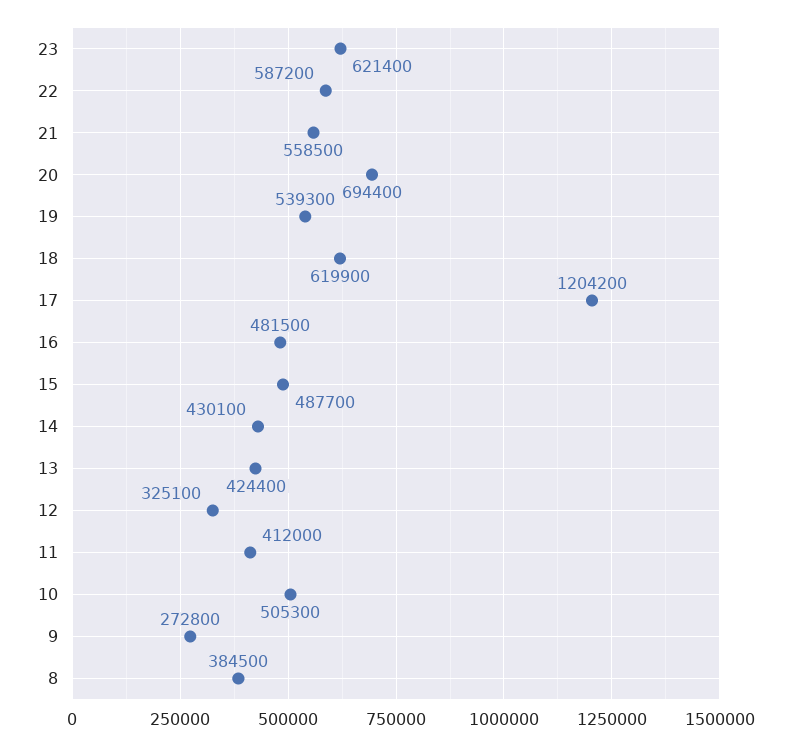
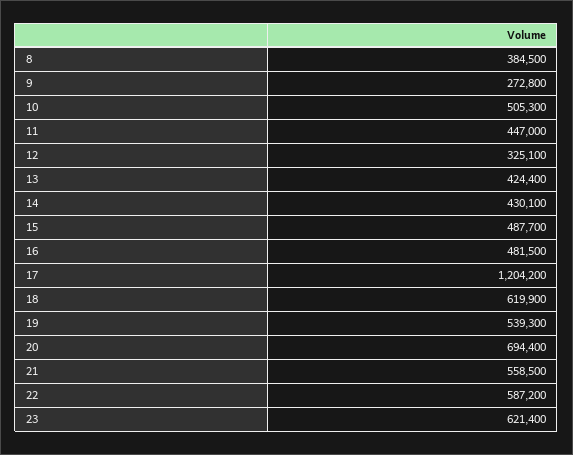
11: 412000 -> 447000

